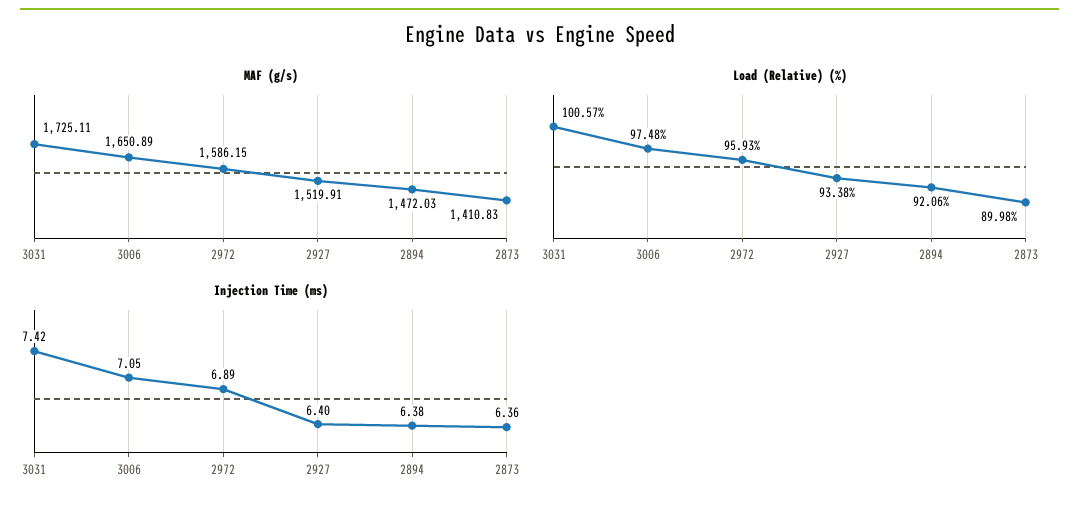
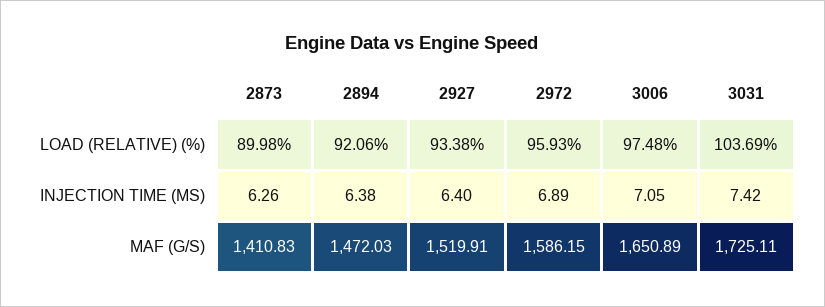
Load (Relative) (%), 3031: 100.57 -> 103.69
Injection Time (ms), 2873: 6.36 -> 6.26

